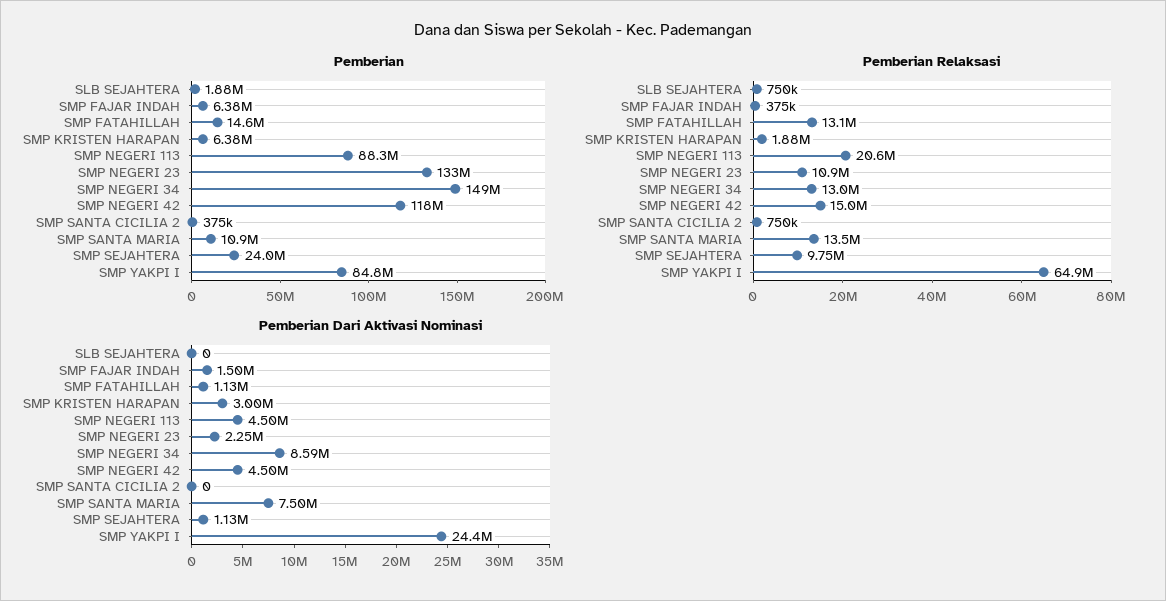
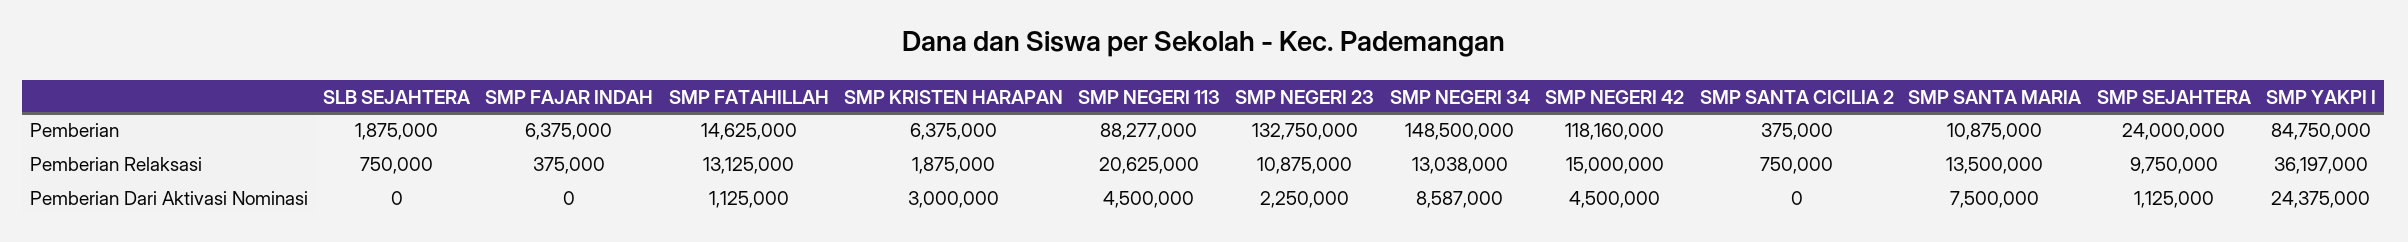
Pemberian Relaksasi, SMP YAKPI I: 64900000 -> 36197000
Pemberian Dari Aktivasi Nominasi, SMP FAJAR INDAH: 1500000 -> 0

